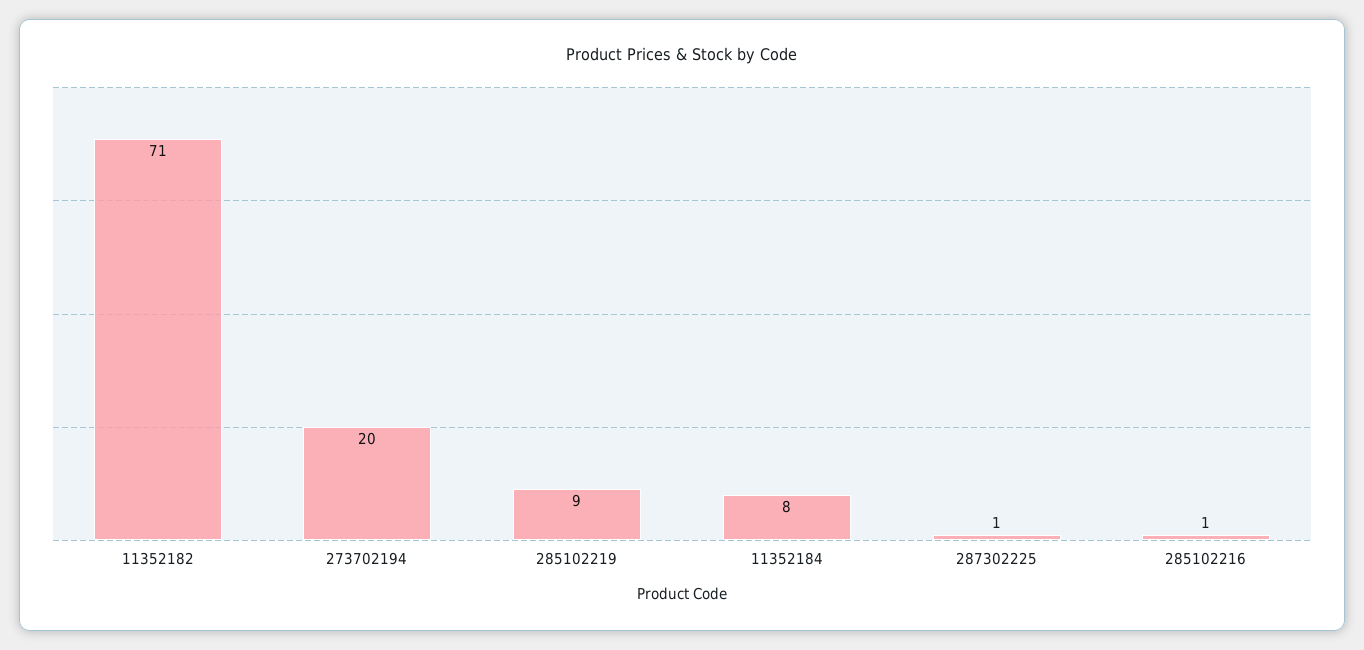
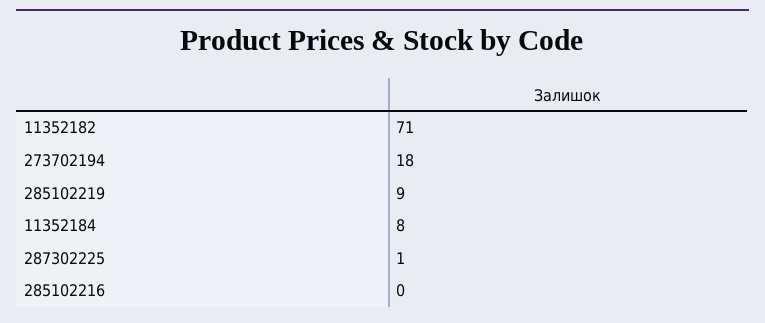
273702194: 20 -> 18
285102216: 1 -> 0

